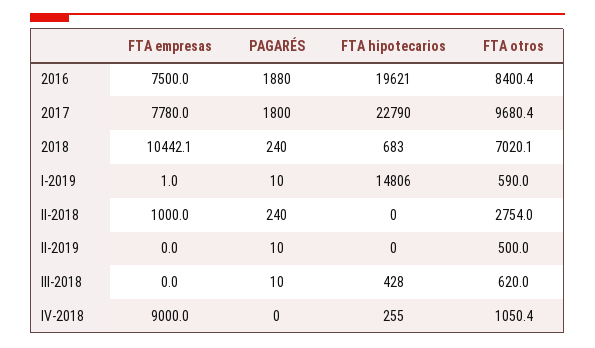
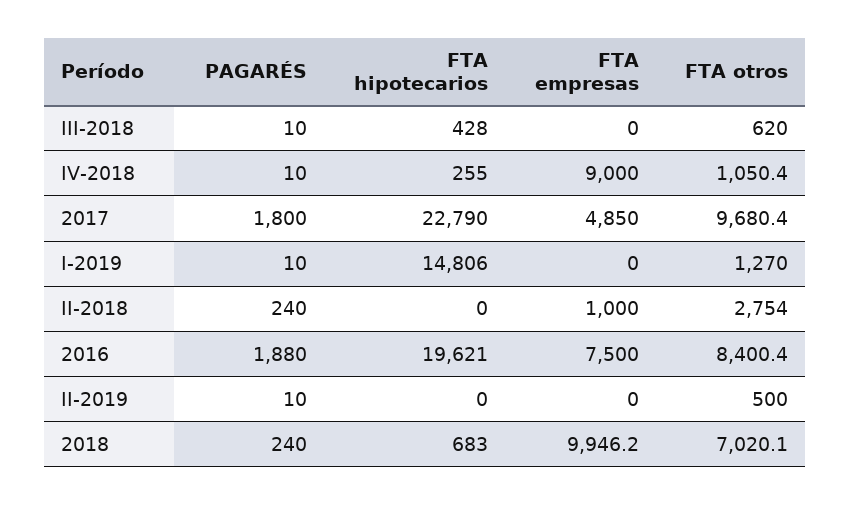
FTA empresas, 2017: 7780 -> 4850
FTA empresas, 2018: 10442.1 -> 9946.2
FTA empresas, I-2019: 1 -> 0
FTA otros, I-2019: 590 -> 1270
PAGARÉS, IV-2018: 0 -> 10

